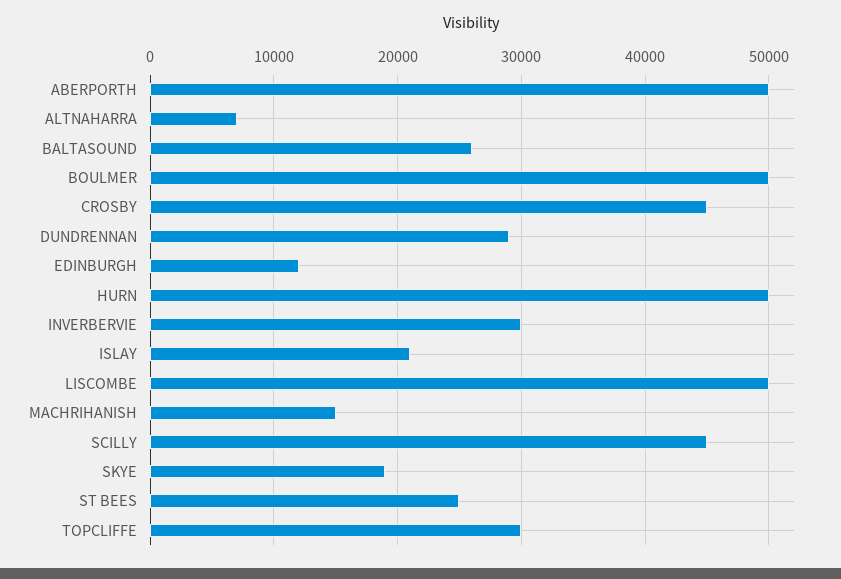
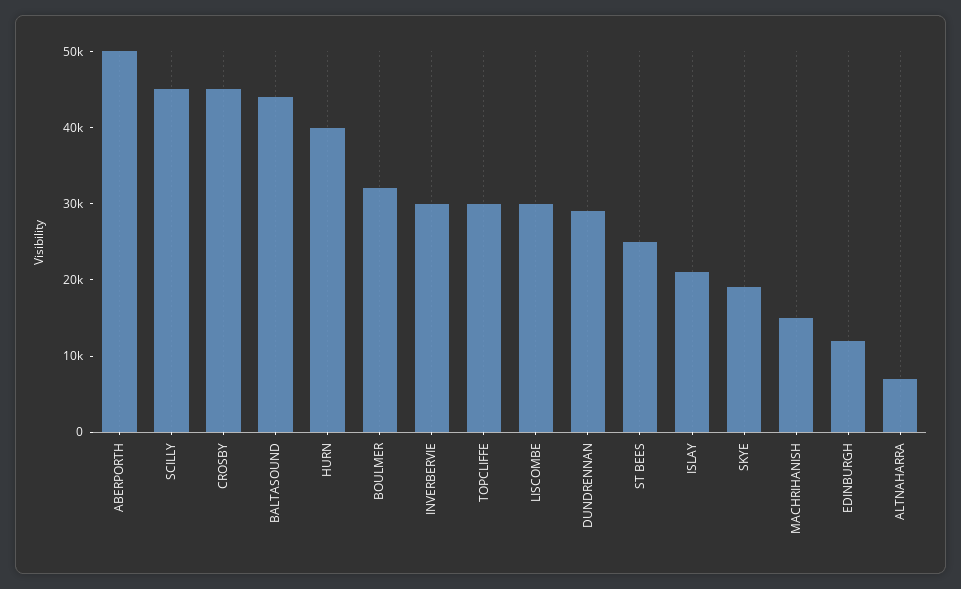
BALTASOUND: 26000 -> 44000
BOULMER: 50000 -> 32000
HURN: 50000 -> 40000
LISCOMBE: 50000 -> 30000

